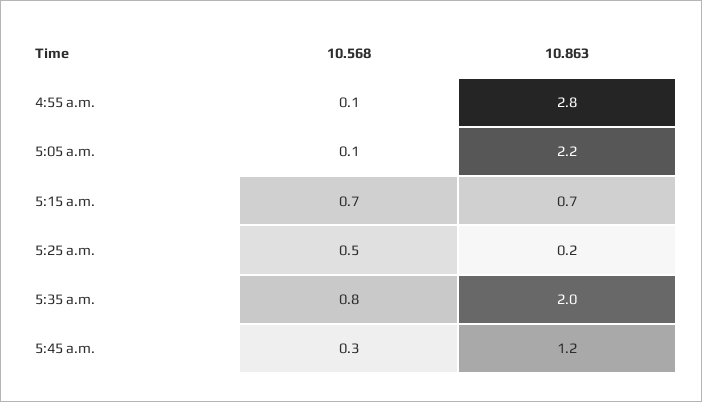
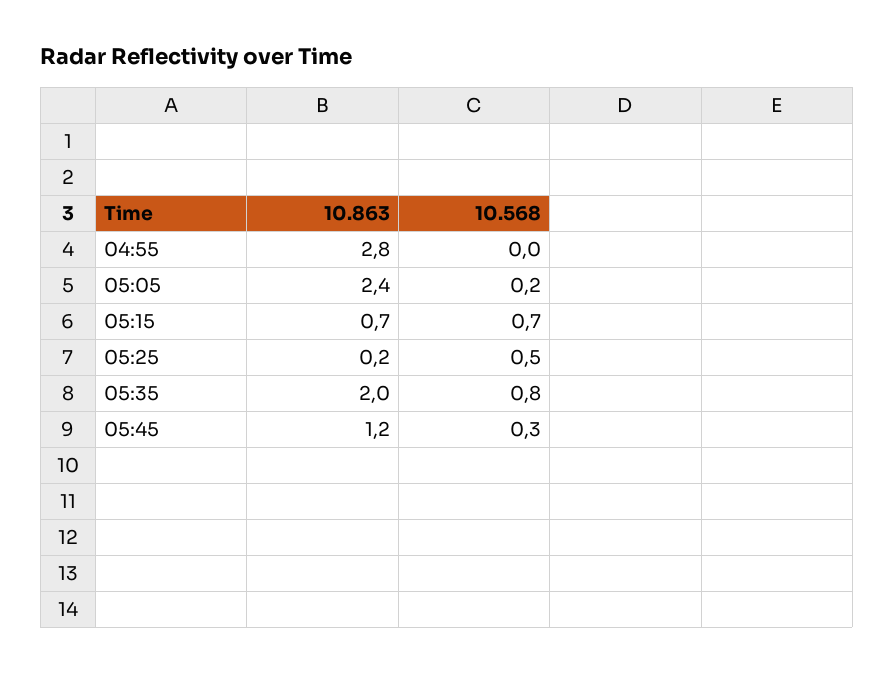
10.568, 4:55 a.m.: 0.1 -> 0
10.568, 5:05 a.m.: 0.1 -> 0.2
10.863, 5:05 a.m.: 2.2 -> 2.4

